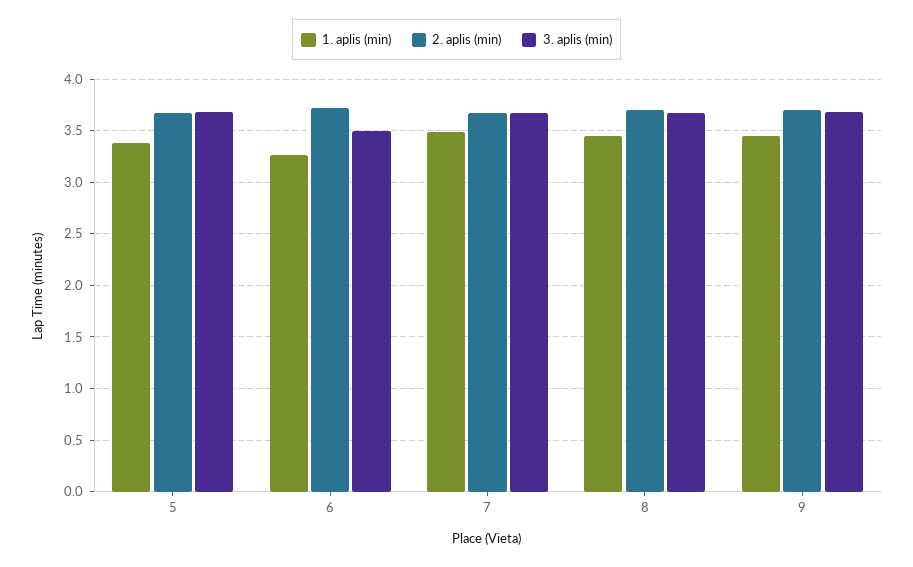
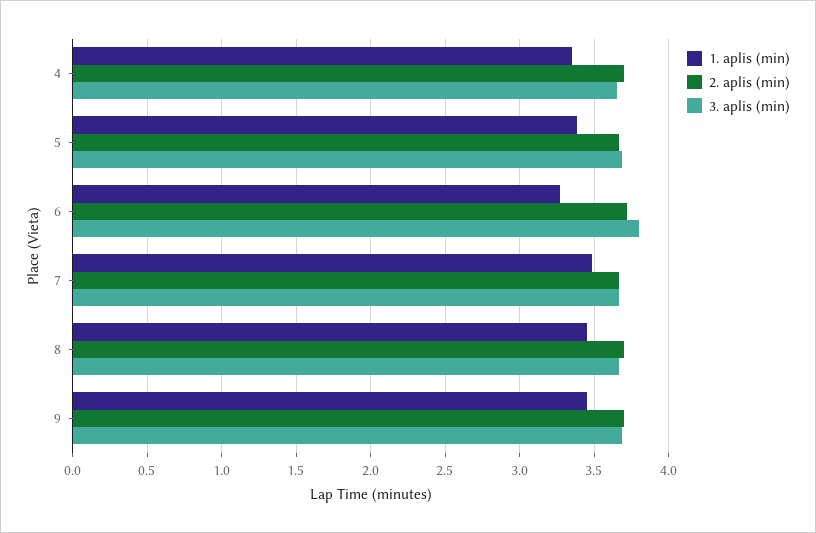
3. aplis (min), 6: 3.5 -> 3.8
1. aplis (min), 4: none -> 3.35
2. aplis (min), 4: none -> 3.7
3. aplis (min), 4: none -> 3.65

